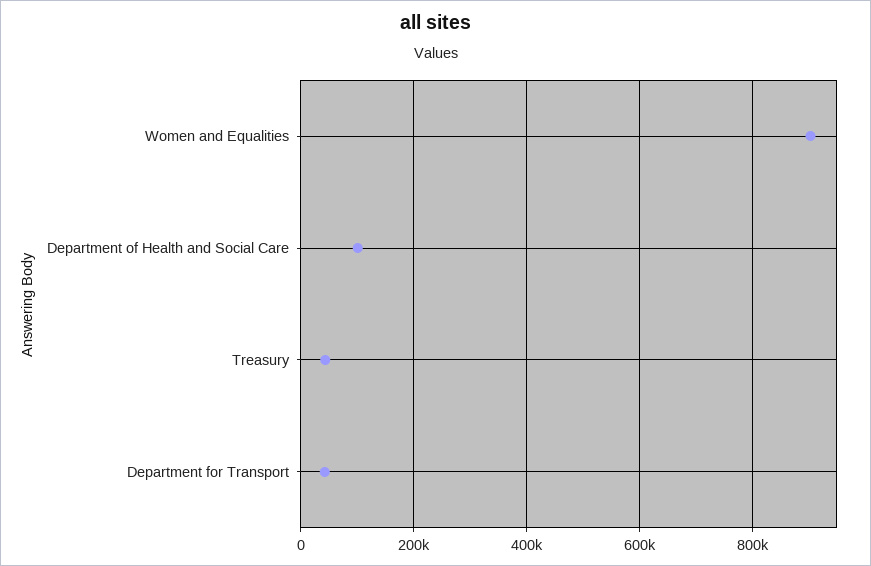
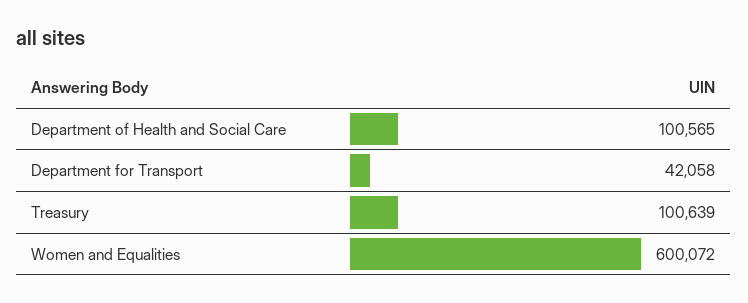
Women and Equalities: 900000 -> 600072
Treasury: 40000 -> 100639

